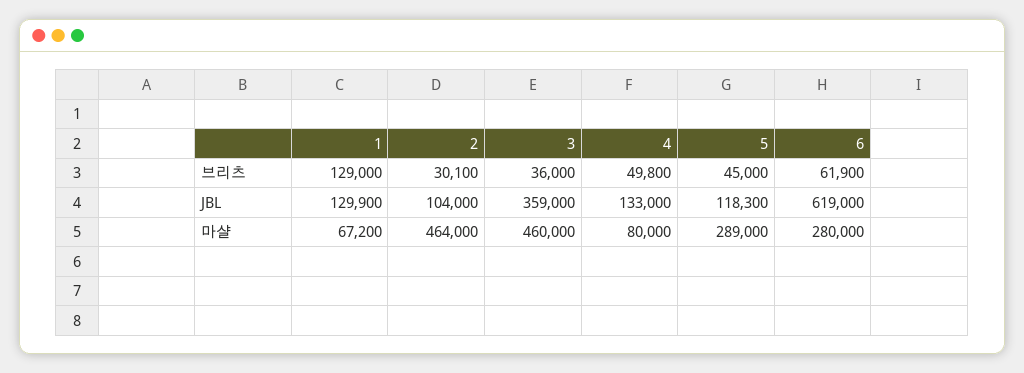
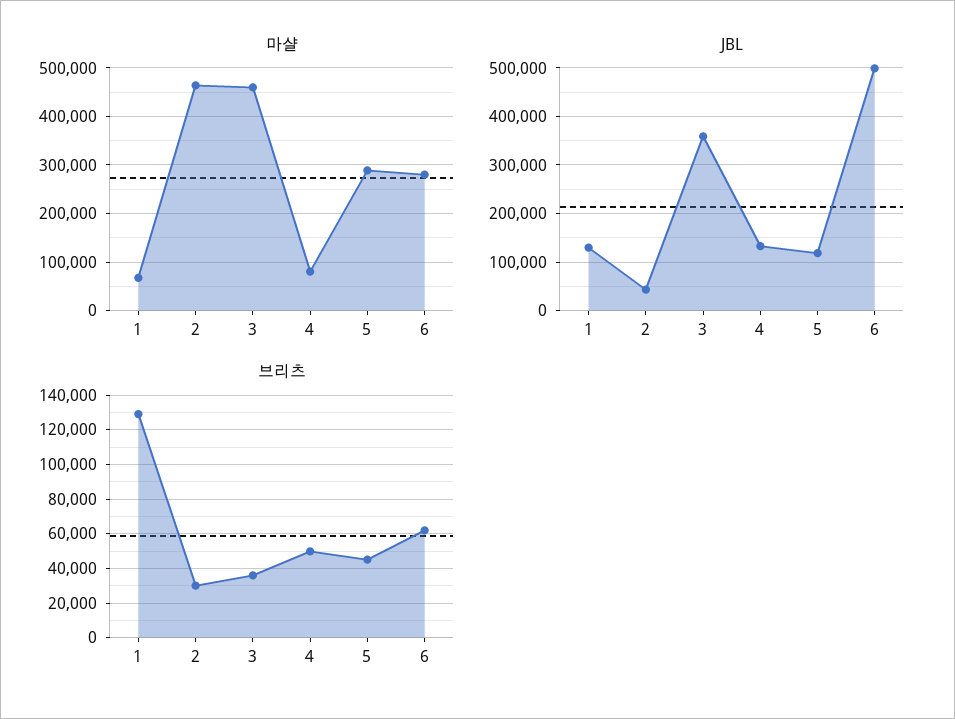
JBL, 2: 104000 -> 40000
JBL, 6: 619000 -> 500000

